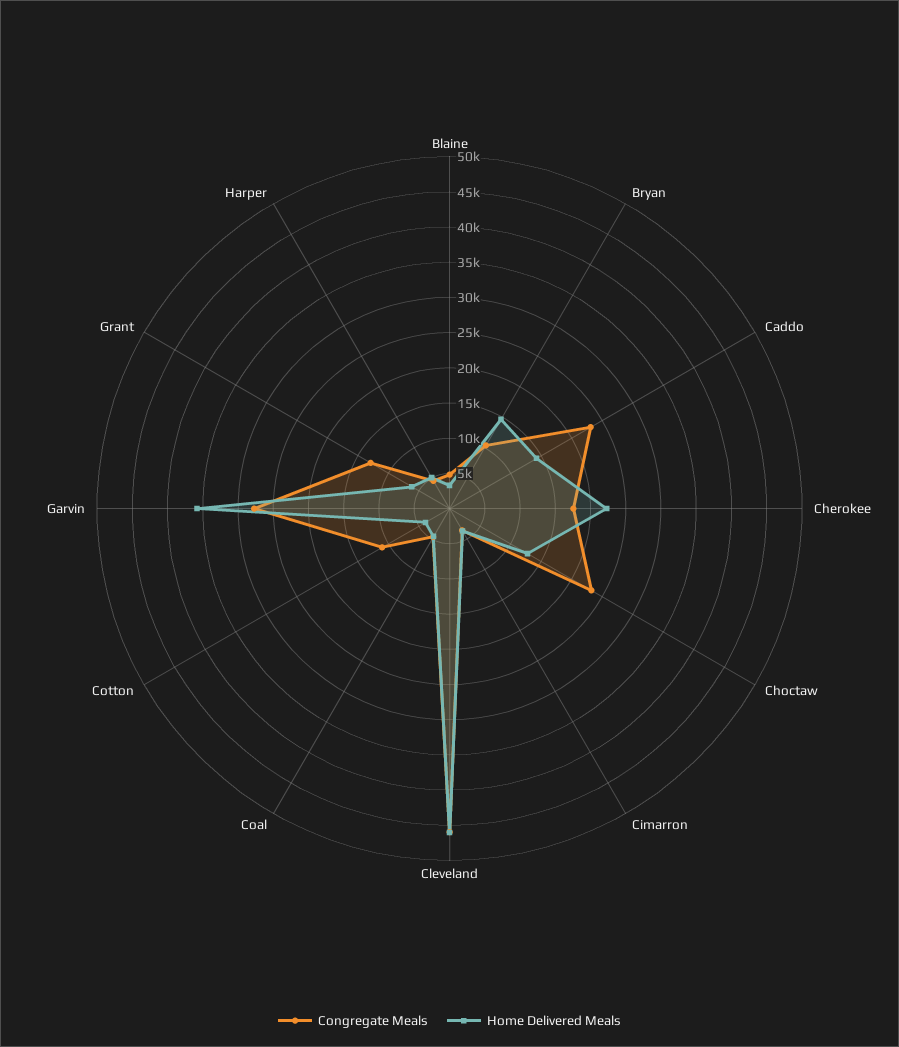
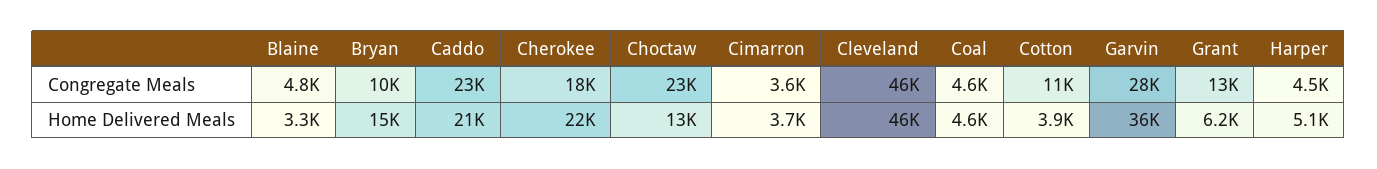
Home Delivered Meals, Caddo: 15000 -> 21000

